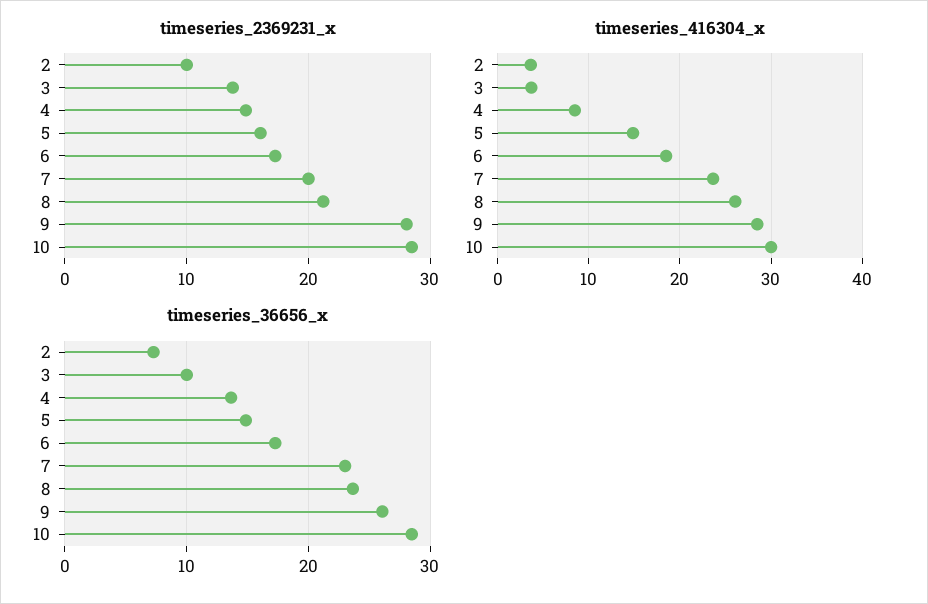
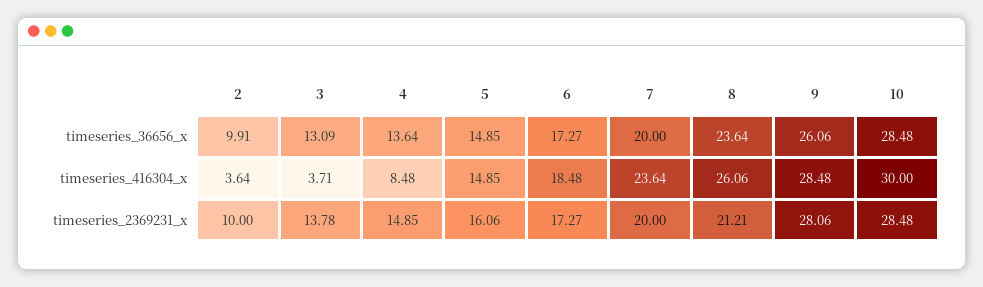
timeseries_36656_x, 2: 7 -> 9.91
timeseries_36656_x, 3: 10 -> 13.09
timeseries_36656_x, 7: 23 -> 20

